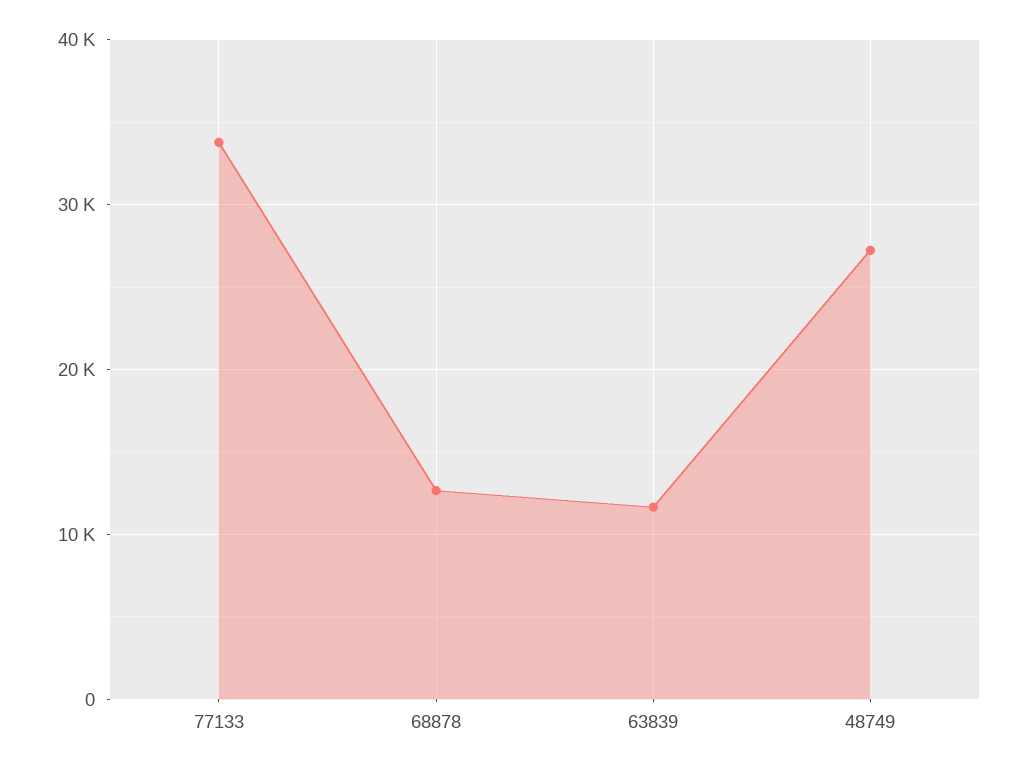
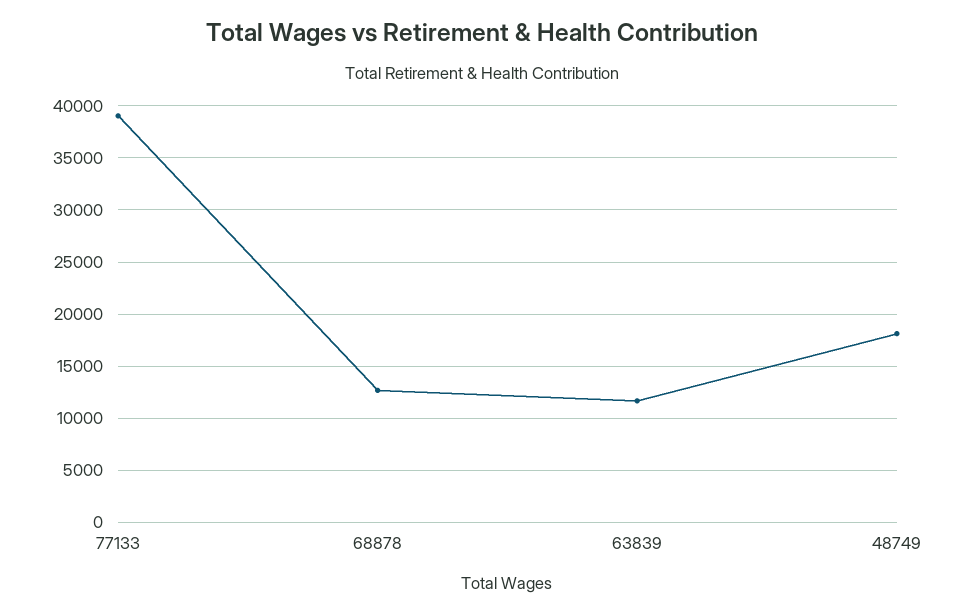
77133: 34000 -> 39000
48749: 27000 -> 18000

